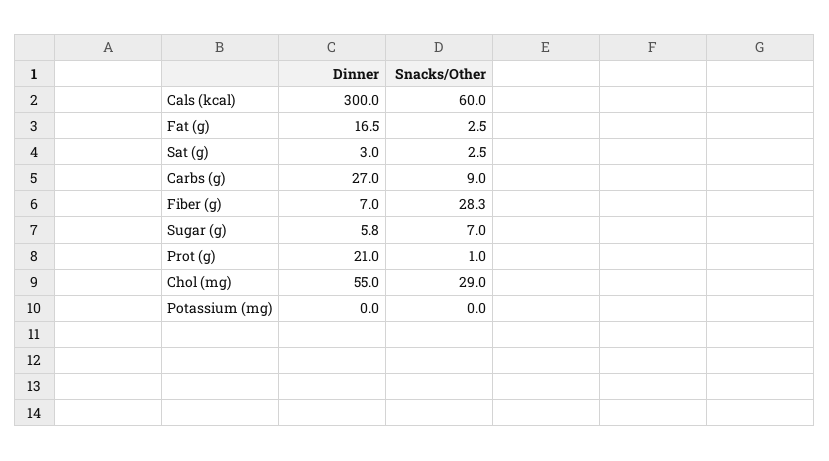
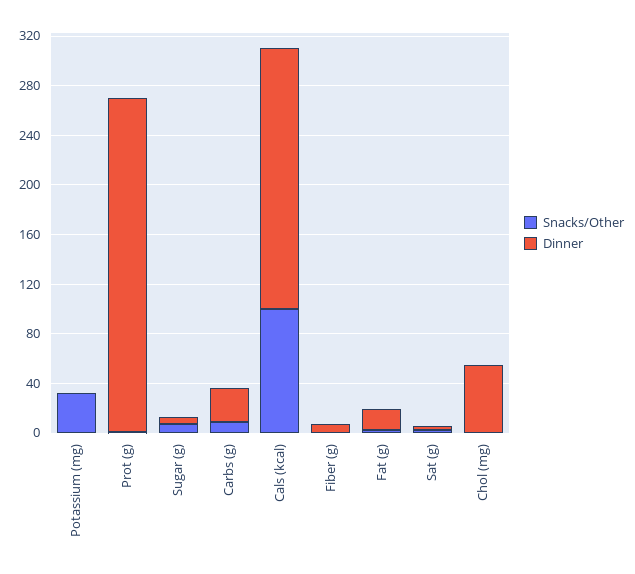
Dinner, Cals (kcal): 300 -> 210
Snacks/Other, Cals (kcal): 60 -> 100
Snacks/Other, Fiber (g): 28.3 -> 0
Dinner, Prot (g): 21 -> 270
Snacks/Other, Chol (mg): 29 -> 0
Snacks/Other, Potassium (mg): 0 -> 30

